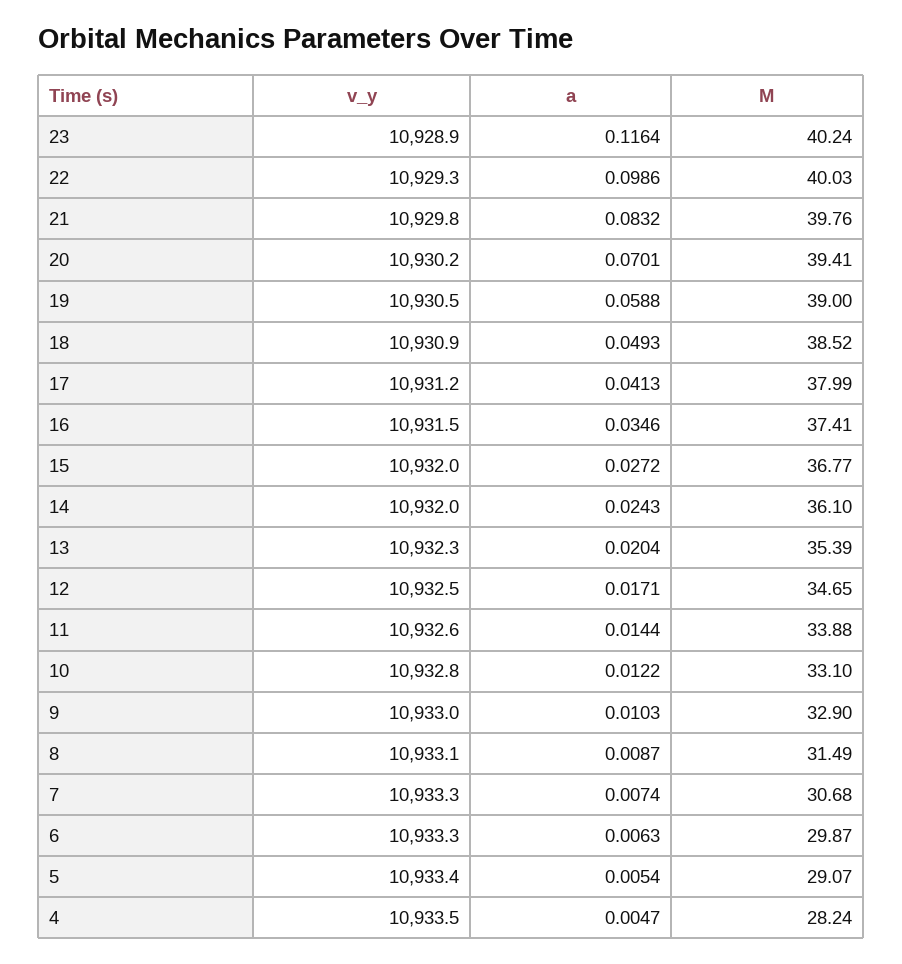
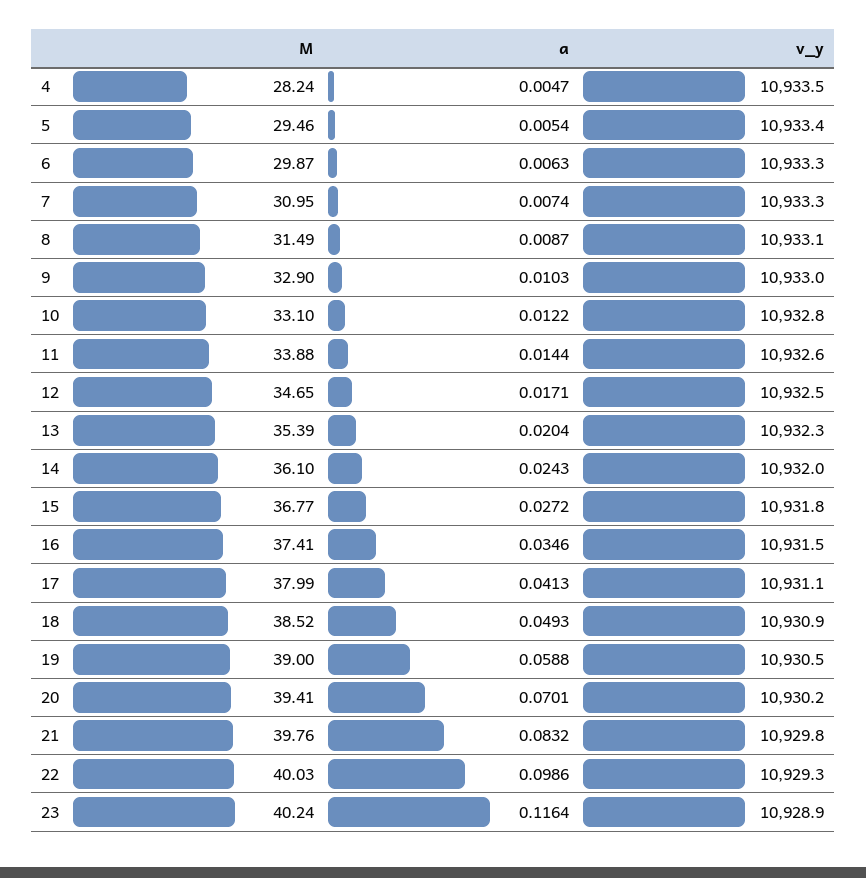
v_y, 17: 10931.2 -> 10931.1
v_y, 15: 10932 -> 10931.8
M, 7: 30.68 -> 30.95
M, 5: 29.07 -> 29.46

